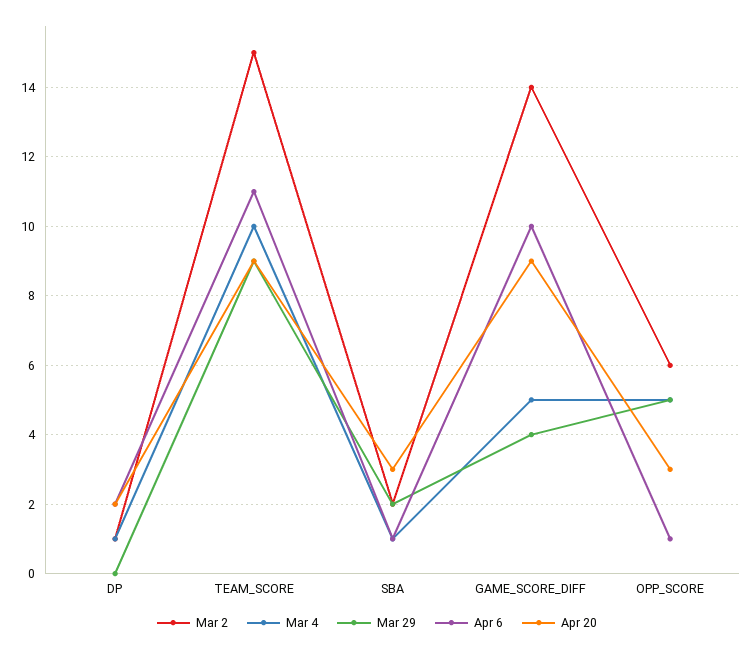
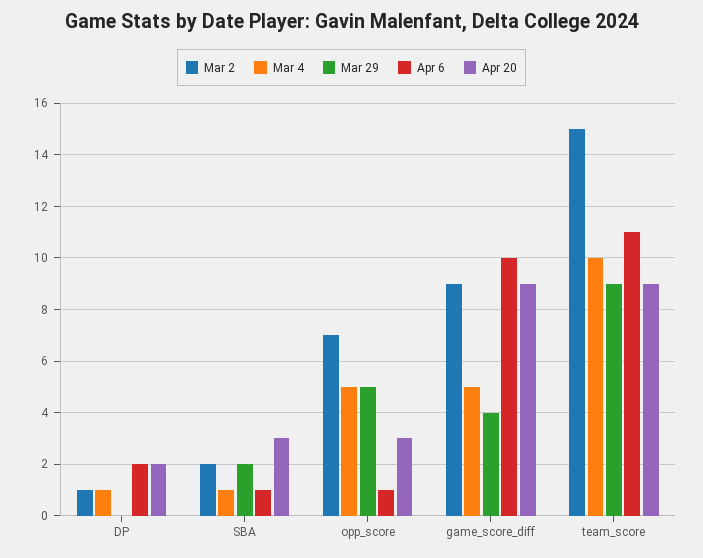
Mar 2, GAME_SCORE_DIFF: 14 -> 9
Mar 2, OPP_SCORE: 6 -> 7

